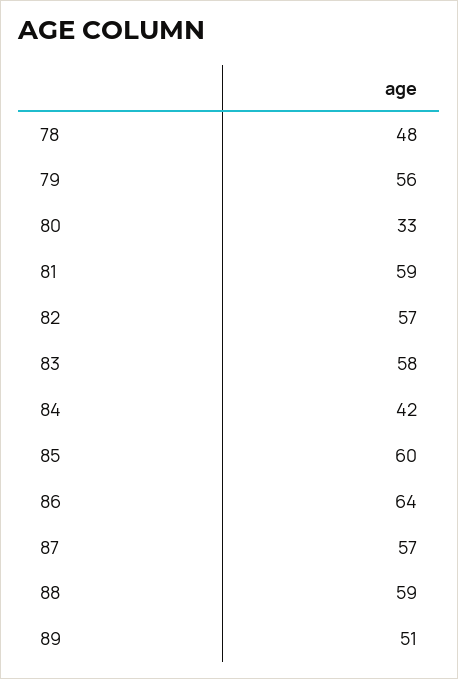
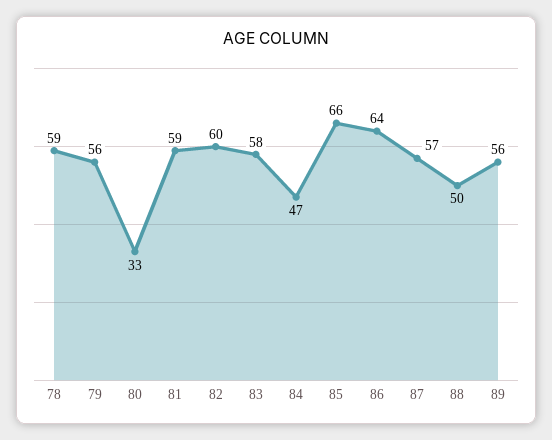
78: 48 -> 59
82: 57 -> 60
84: 42 -> 47
85: 60 -> 66
88: 59 -> 50
89: 51 -> 56

